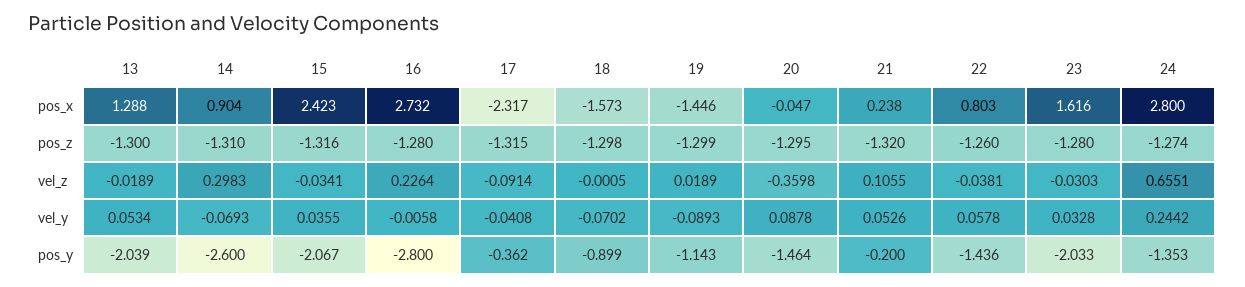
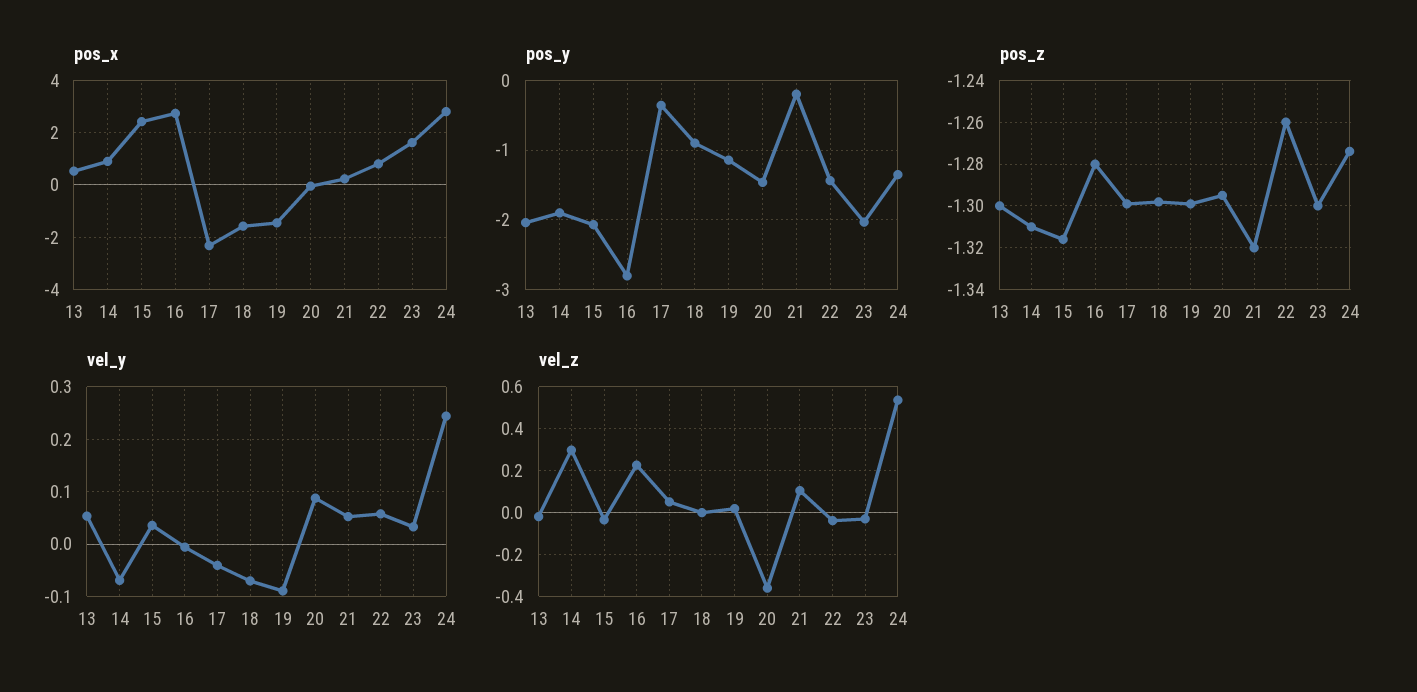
pos_x, 13: 1.288 -> 0.5
pos_z, 17: -1.315 -> -1.3
pos_z, 23: -1.28 -> -1.3
vel_z, 17: -0.0914 -> 0.05
vel_z, 24: 0.6551 -> 0.55
pos_y, 14: -2.6 -> -1.9

